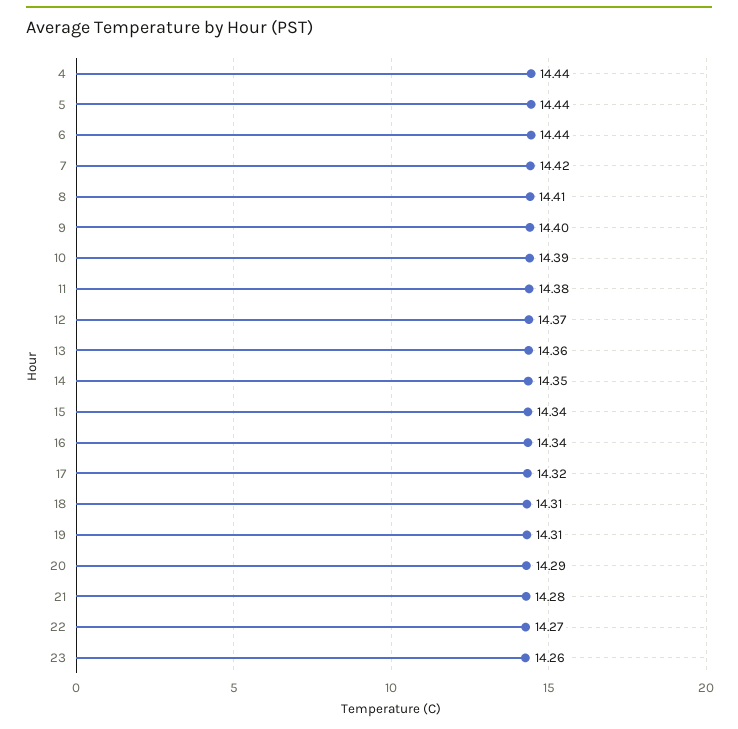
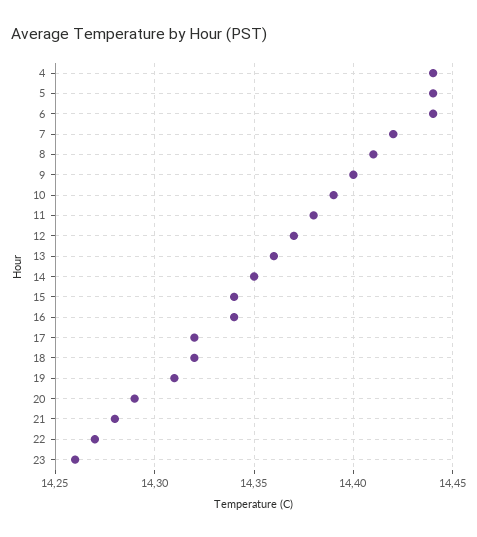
18: 14.31 -> 14.32

